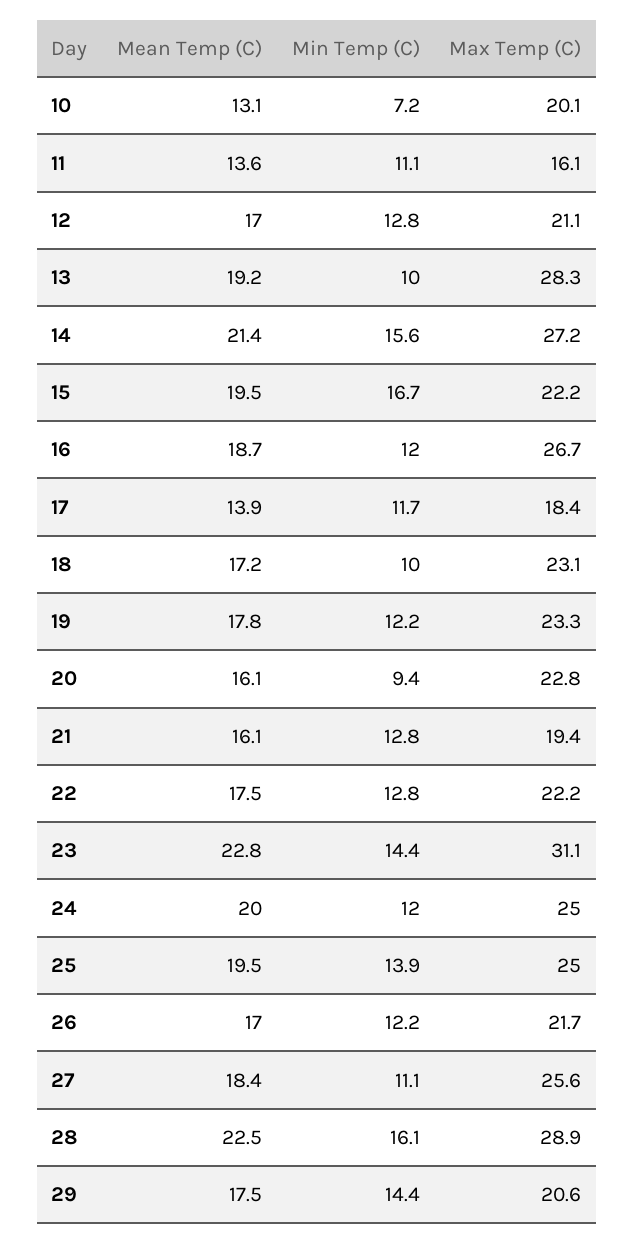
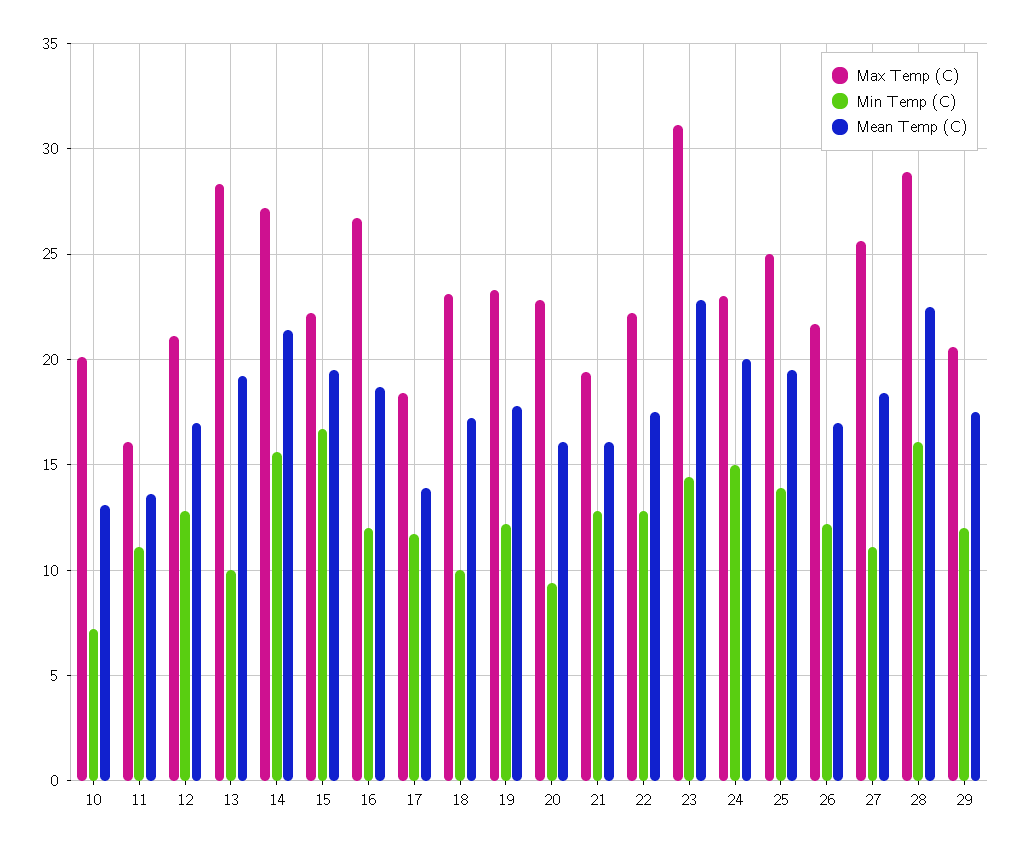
Min Temp (C), 24: 12 -> 15
Max Temp (C), 24: 25 -> 23
Min Temp (C), 29: 14.4 -> 12

